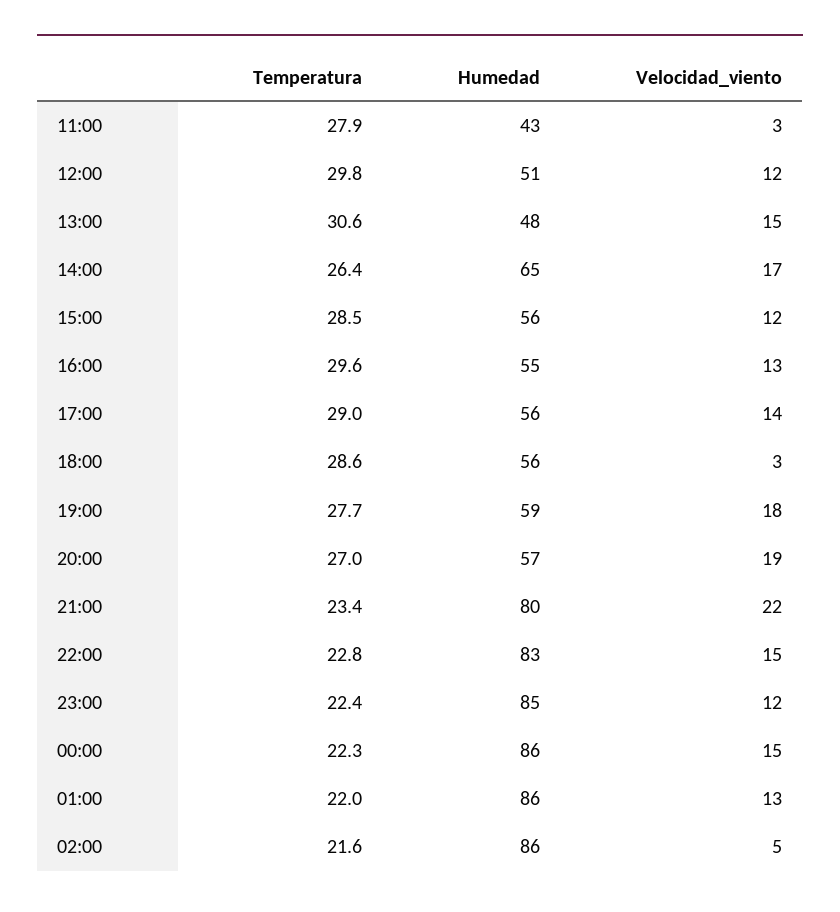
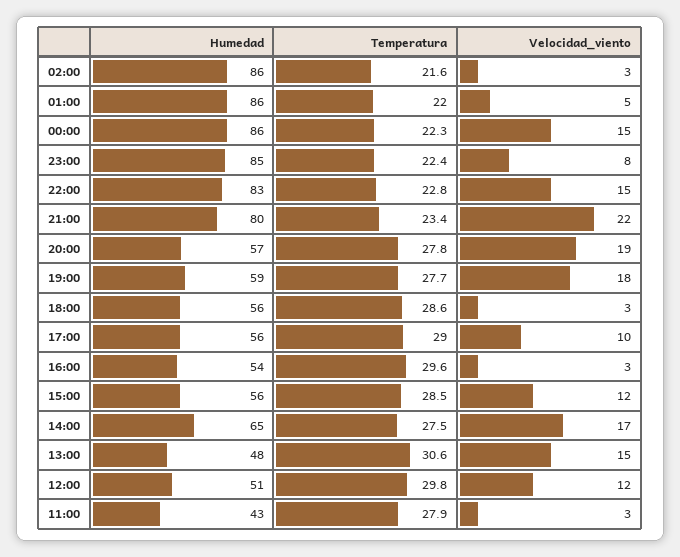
Temperatura, 14:00: 26.4 -> 27.5
Humedad, 16:00: 55 -> 54
Velocidad_viento, 16:00: 13 -> 3
Velocidad_viento, 17:00: 14 -> 10
Temperatura, 20:00: 27 -> 27.8
Velocidad_viento, 23:00: 12 -> 8
Velocidad_viento, 01:00: 13 -> 5
Velocidad_viento, 02:00: 5 -> 3

